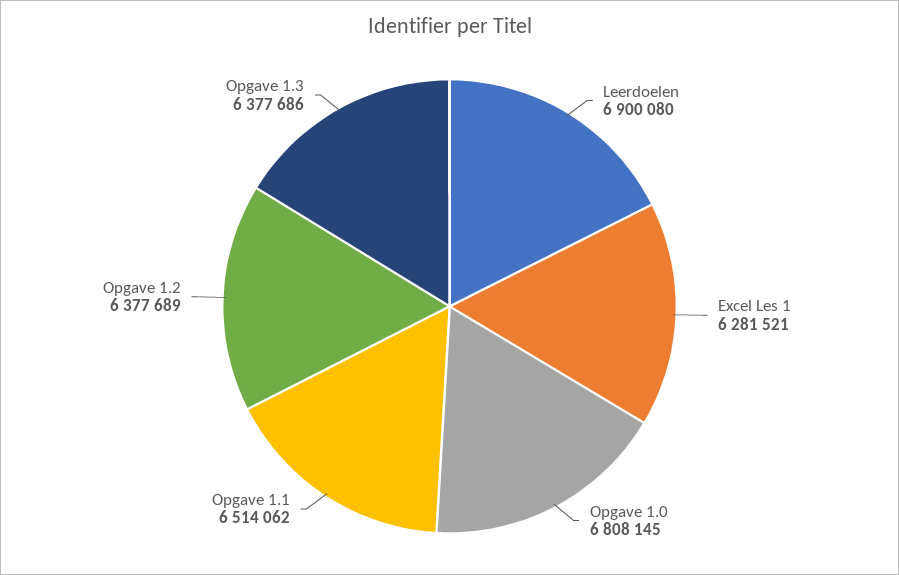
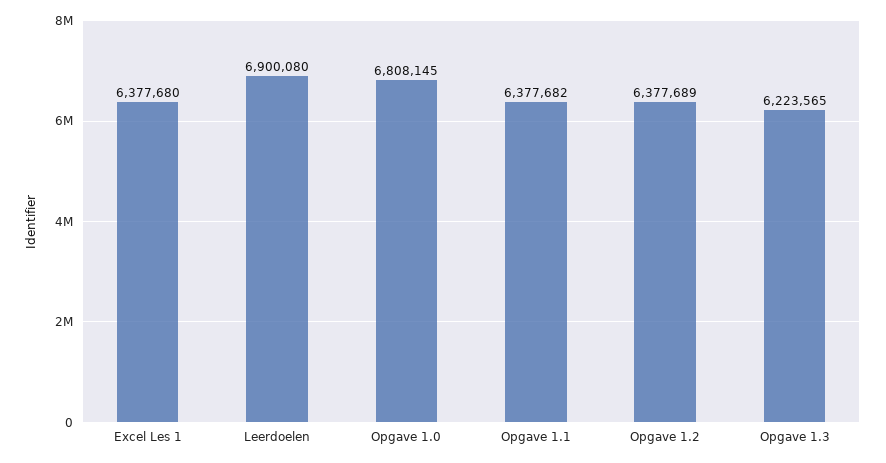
Excel Les 1: 6281521 -> 6377680
Opgave 1.1: 6514062 -> 6377682
Opgave 1.3: 6377686 -> 6223565

